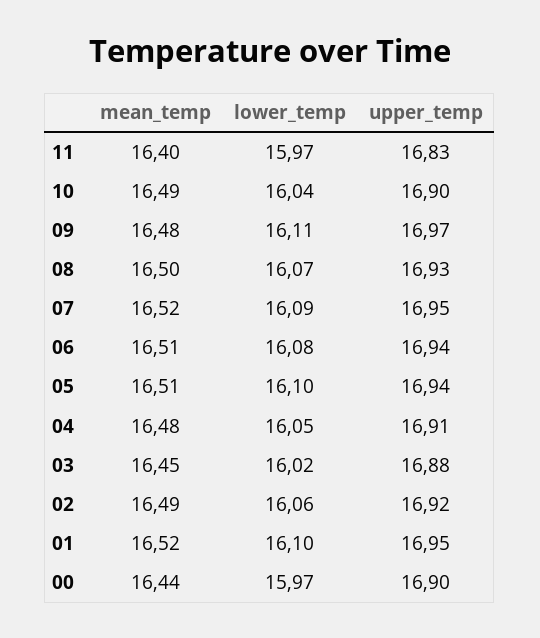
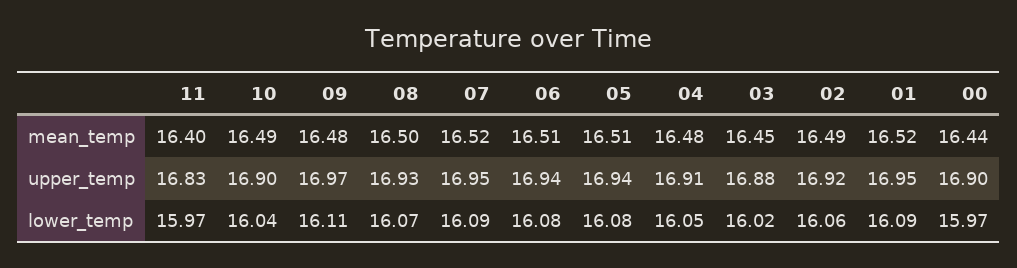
lower_temp, 05: 16.1 -> 16.08
lower_temp, 01: 16.1 -> 16.09

